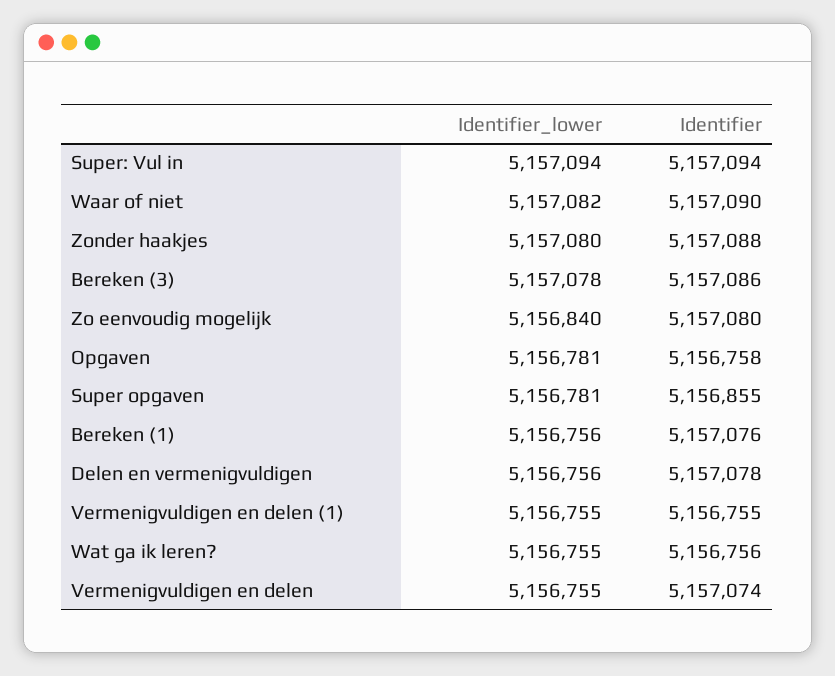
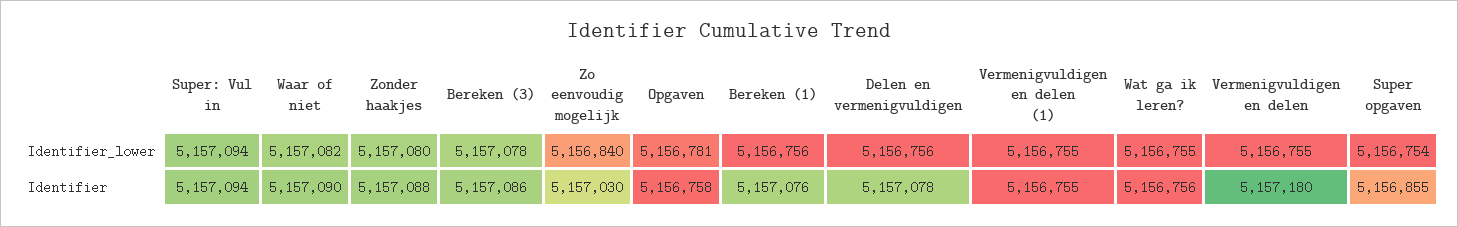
Identifier, Zo eenvoudig mogelijk: 5157080 -> 5157030
Identifier_lower, Super opgaven: 5156781 -> 5156754
Identifier, Vermenigvuldigen en delen: 5157074 -> 5157180

